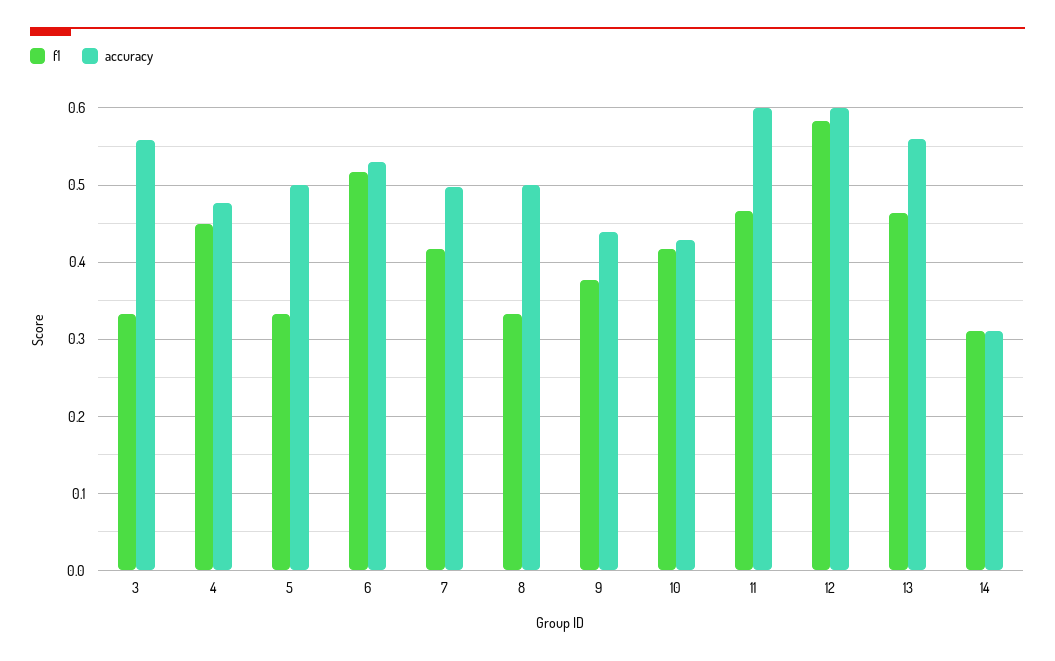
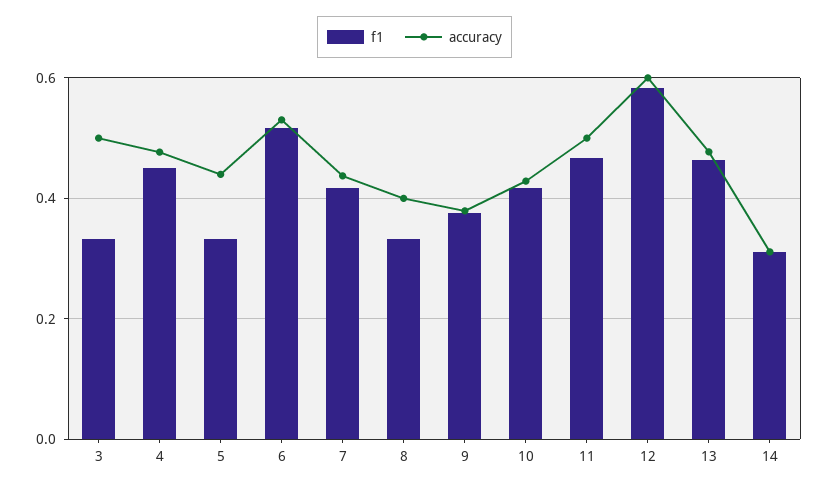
accuracy, 3: 0.56 -> 0.5
accuracy, 5: 0.5 -> 0.44
accuracy, 7: 0.5 -> 0.44
accuracy, 8: 0.5 -> 0.4
accuracy, 9: 0.44 -> 0.38
accuracy, 11: 0.6 -> 0.5
accuracy, 13: 0.56 -> 0.48

